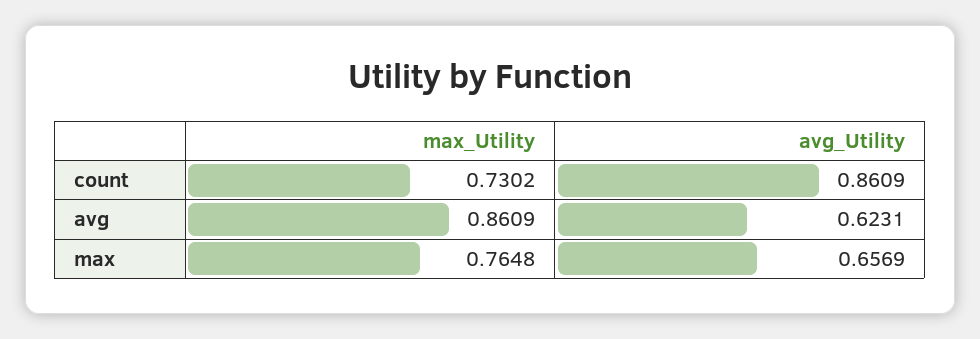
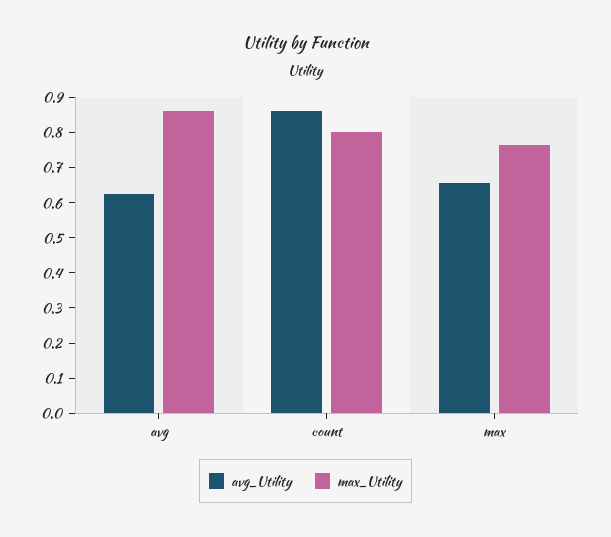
max_Utility, count: 0.7302 -> 0.8

